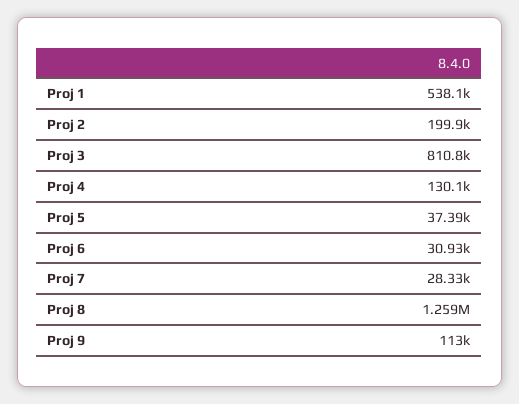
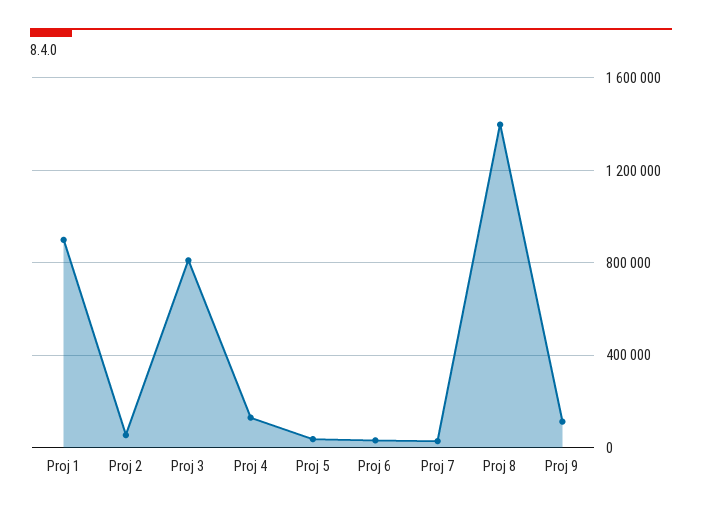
Proj 1: 538100 -> 900000
Proj 2: 199900 -> 50000
Proj 8: 1259000 -> 1400000

